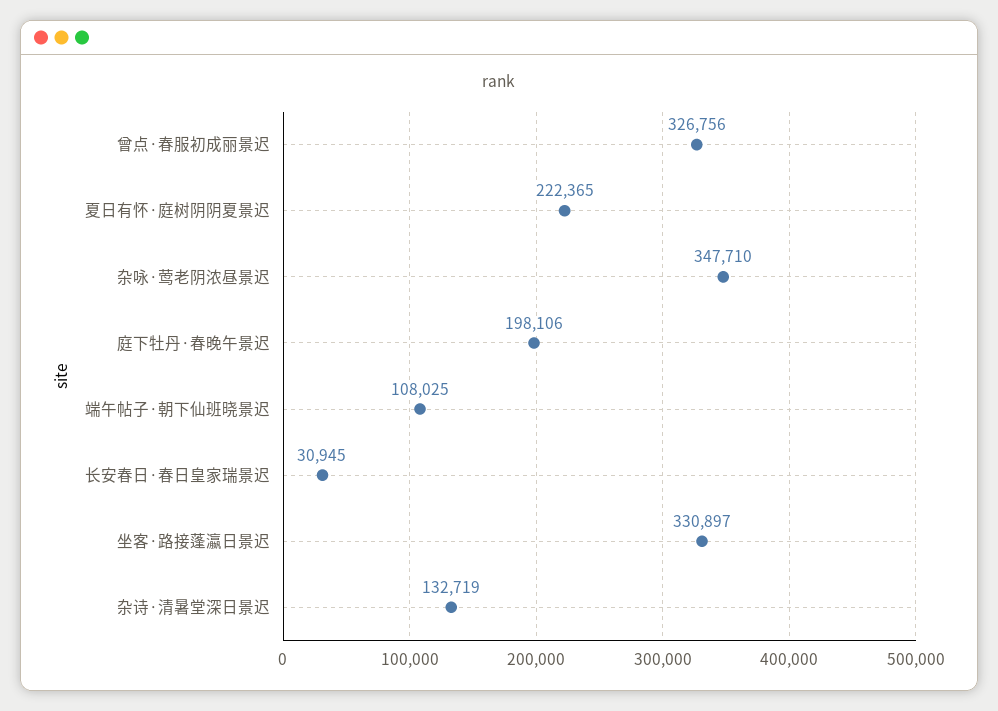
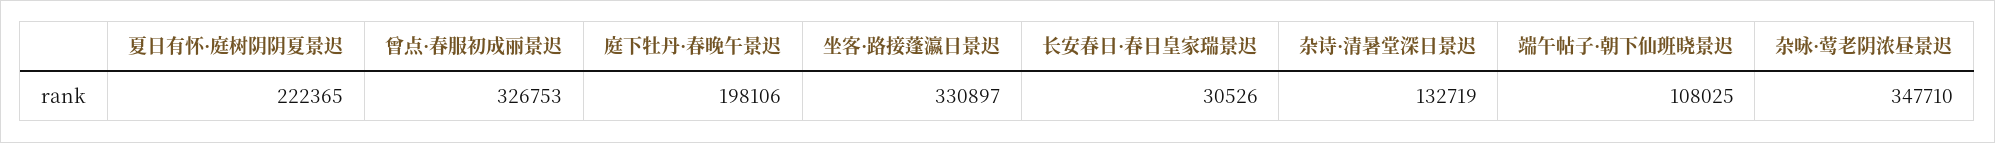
曾点·春服初成丽景迟: 326756 -> 326753
长安春日·春日皇家瑞景迟: 30945 -> 30526

